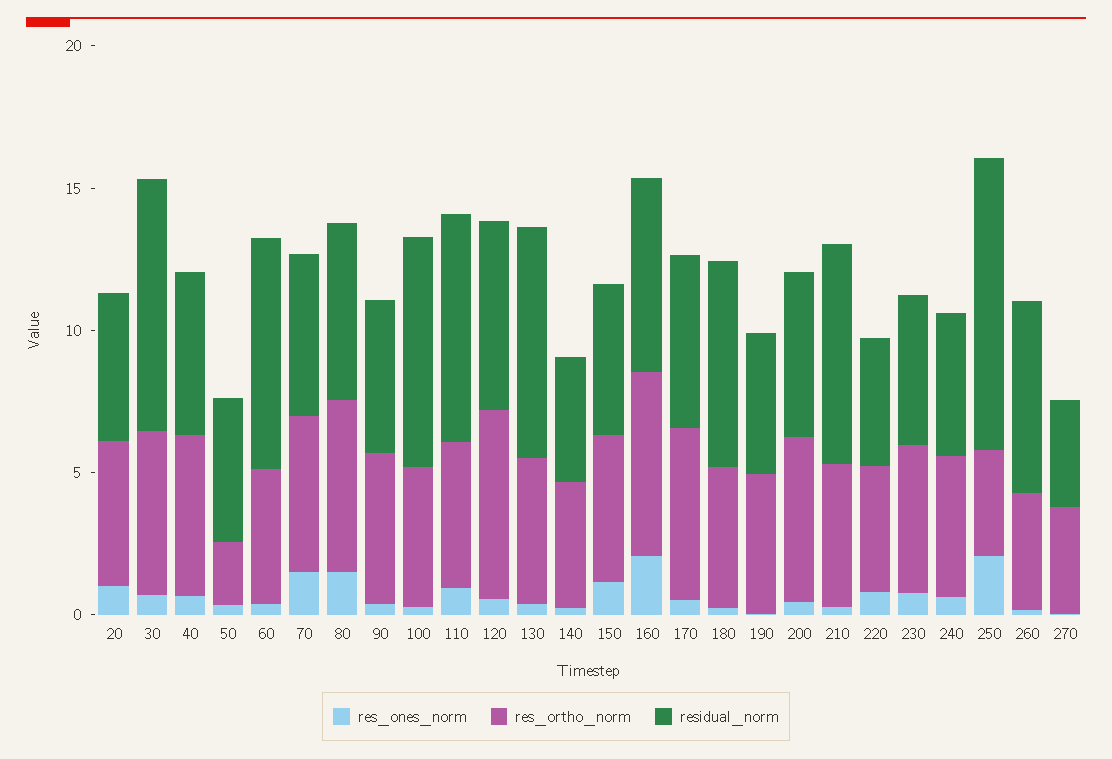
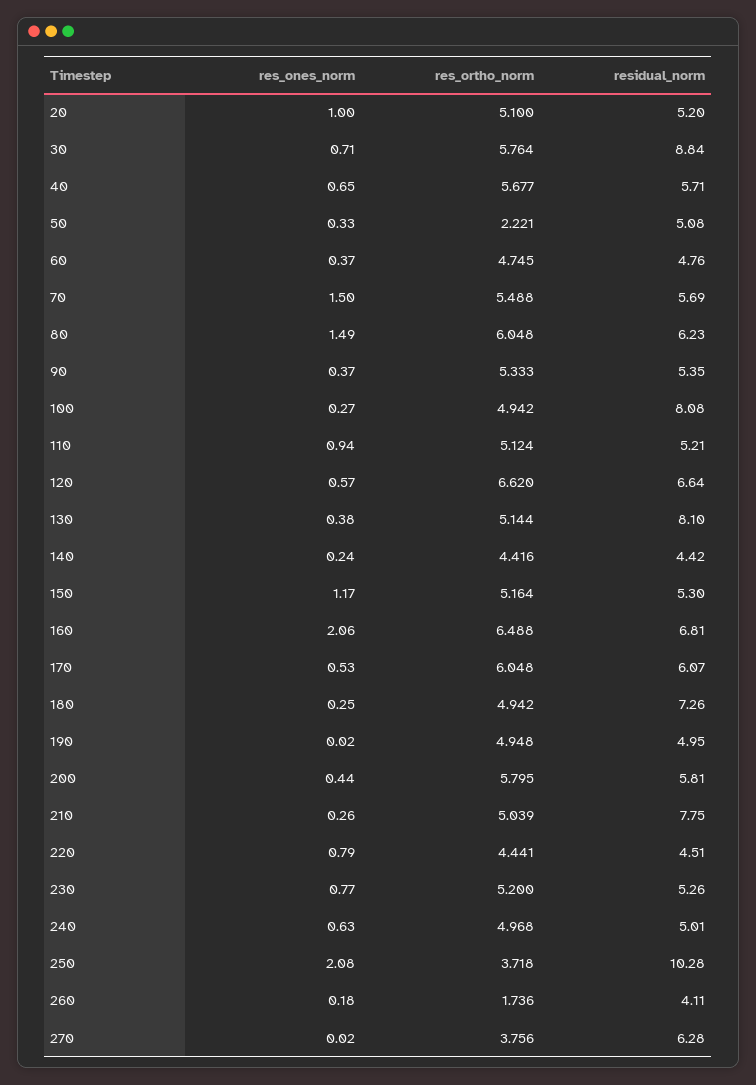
residual_norm, 60: 8 -> 4.76
residual_norm, 110: 8 -> 5.21
res_ortho_norm, 260: 4 -> 1.736
residual_norm, 260: 7 -> 4.11
residual_norm, 270: 4 -> 6.28

